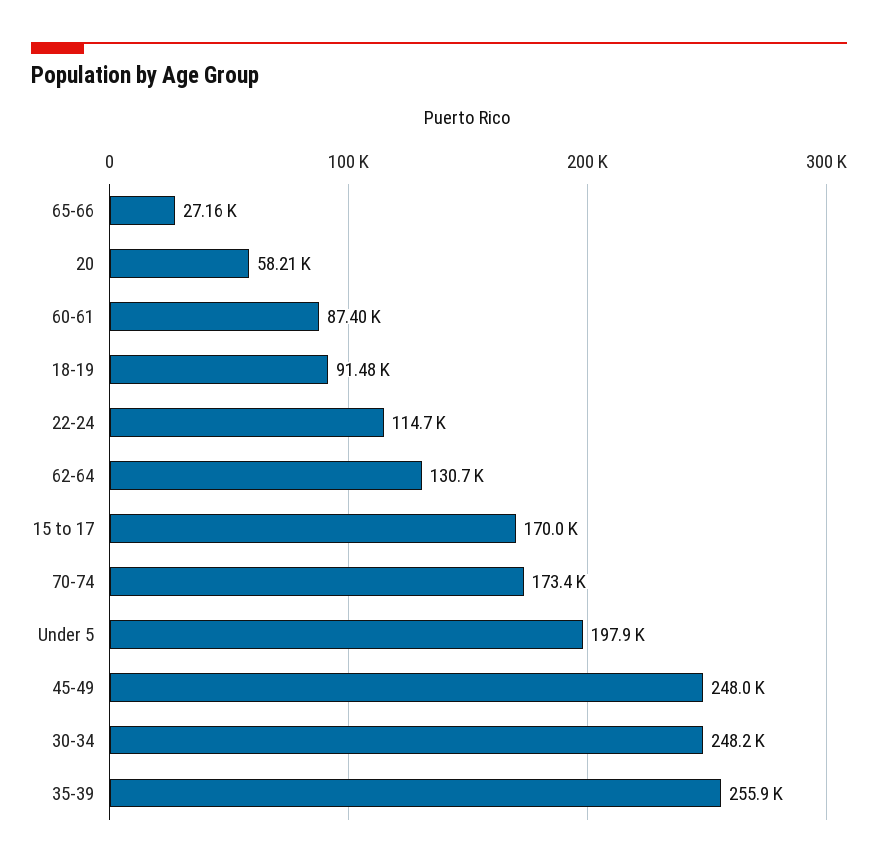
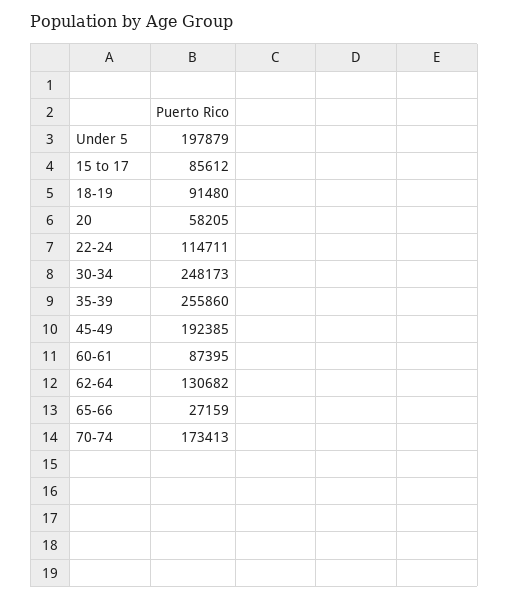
15 to 17: 170000 -> 85612
45-49: 248000 -> 192385

